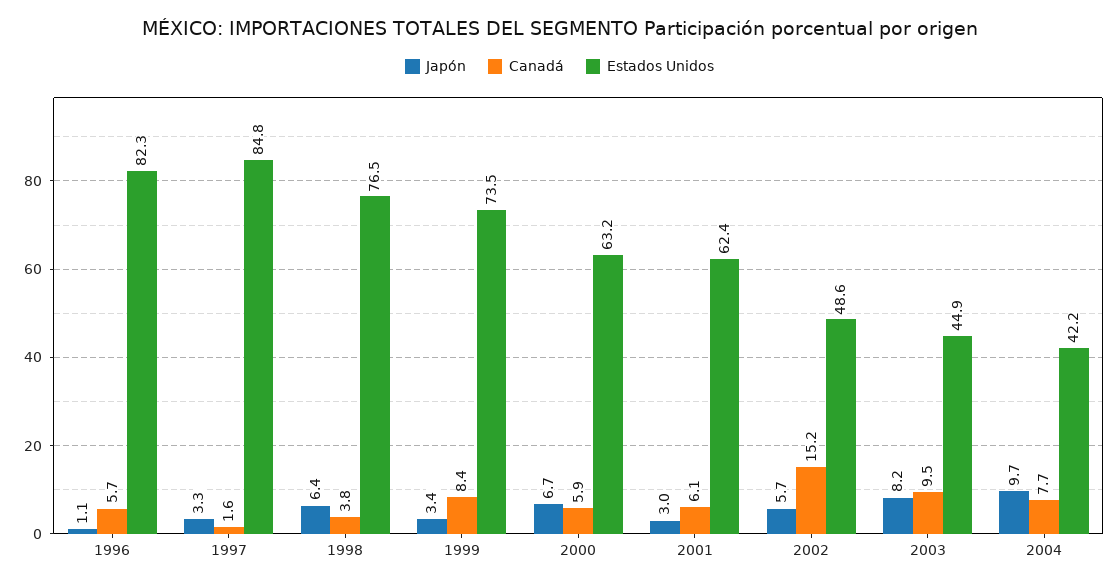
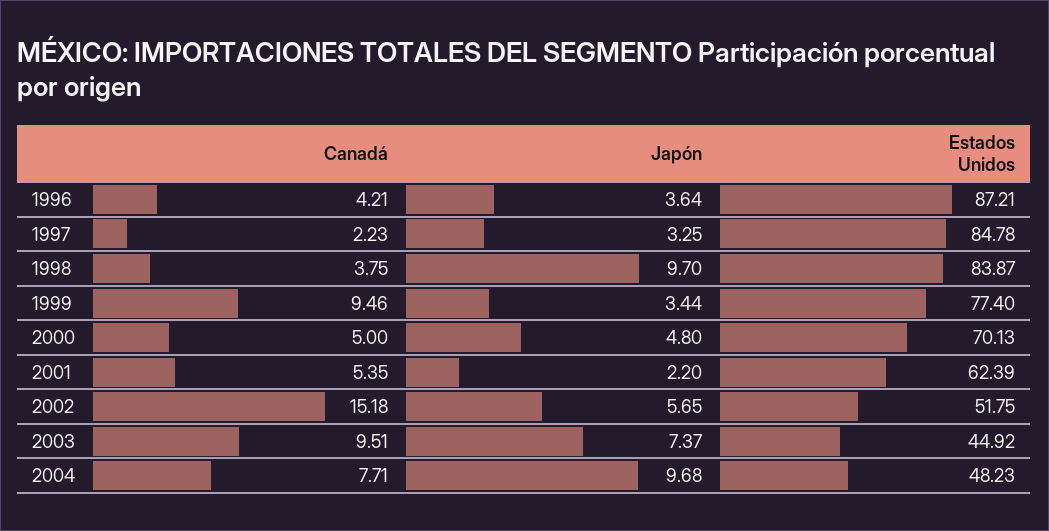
Japón, 1996: 1.1 -> 3.64
Canadá, 1996: 5.7 -> 4.21
Estados Unidos, 1996: 82.3 -> 87.21
Canadá, 1997: 1.6 -> 2.23
Japón, 1998: 6.4 -> 9.7
Estados Unidos, 1998: 76.5 -> 83.87
Canadá, 1999: 8.4 -> 9.46
Estados Unidos, 1999: 73.5 -> 77.4
Japón, 2000: 6.7 -> 4.8
Canadá, 2000: 5.9 -> 5
Estados Unidos, 2000: 63.2 -> 70.13
Japón, 2001: 3 -> 2.2
Canadá, 2001: 6.1 -> 5.35
Estados Unidos, 2002: 48.6 -> 51.75
Japón, 2003: 8.2 -> 7.37
Estados Unidos, 2004: 42.2 -> 48.23

